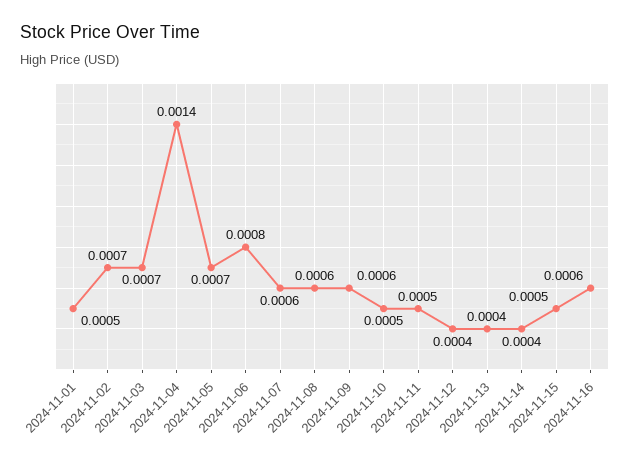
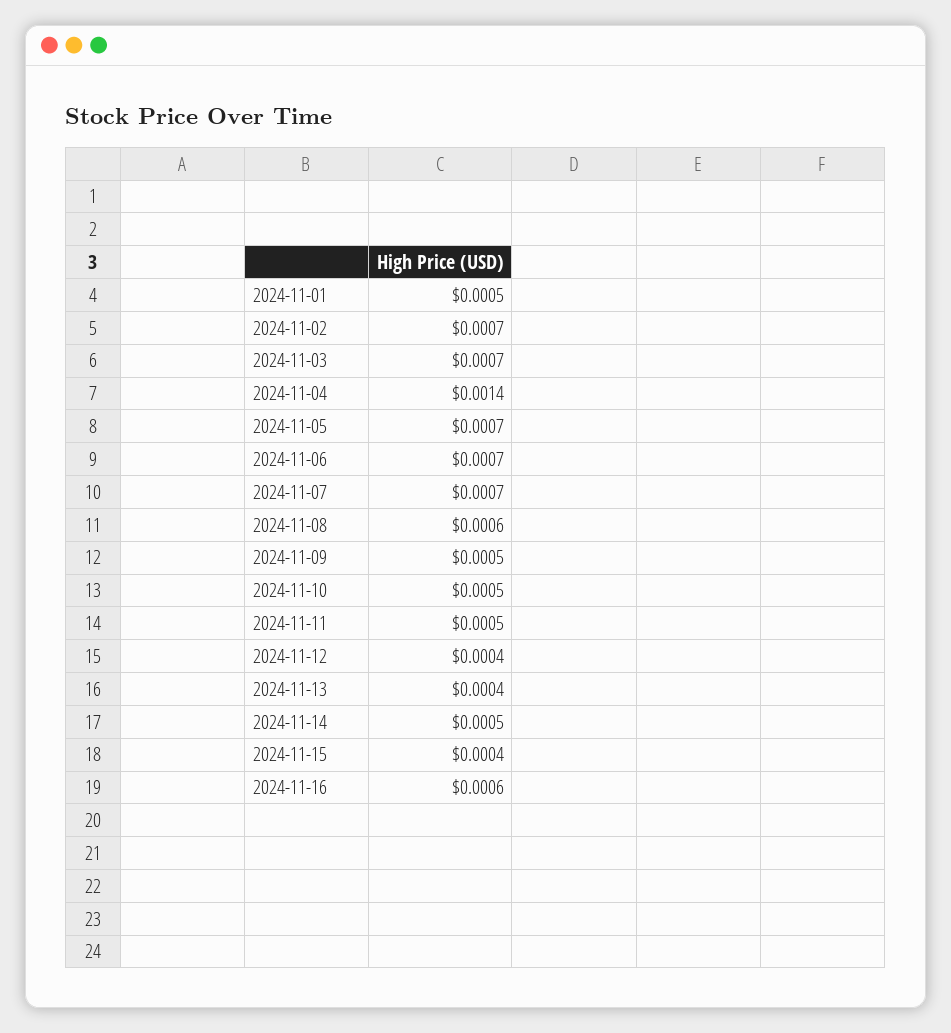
2024-11-06: 0.0008 -> 0.0007
2024-11-07: 0.0006 -> 0.0007
2024-11-09: 0.0006 -> 0.0005
2024-11-14: 0.0004 -> 0.0005
2024-11-15: 0.0005 -> 0.0004

